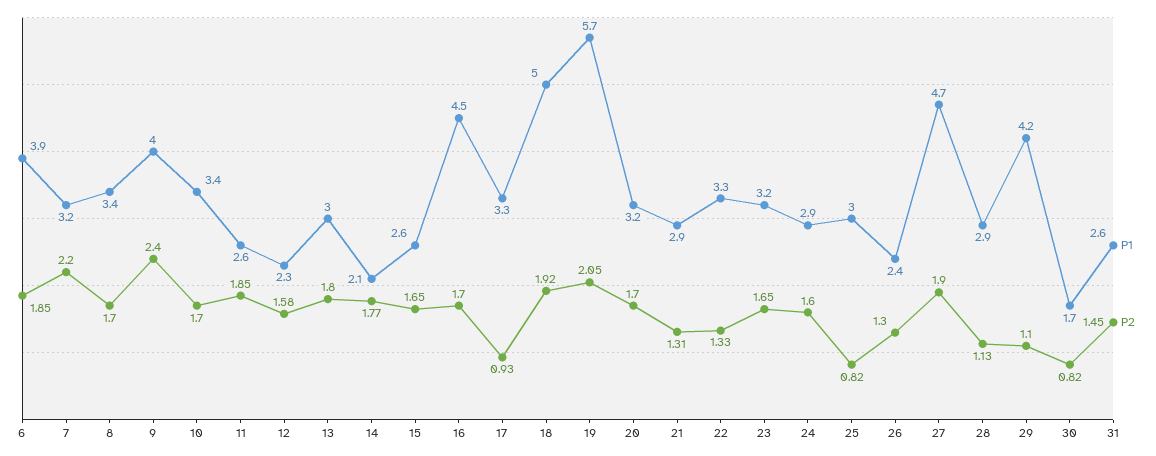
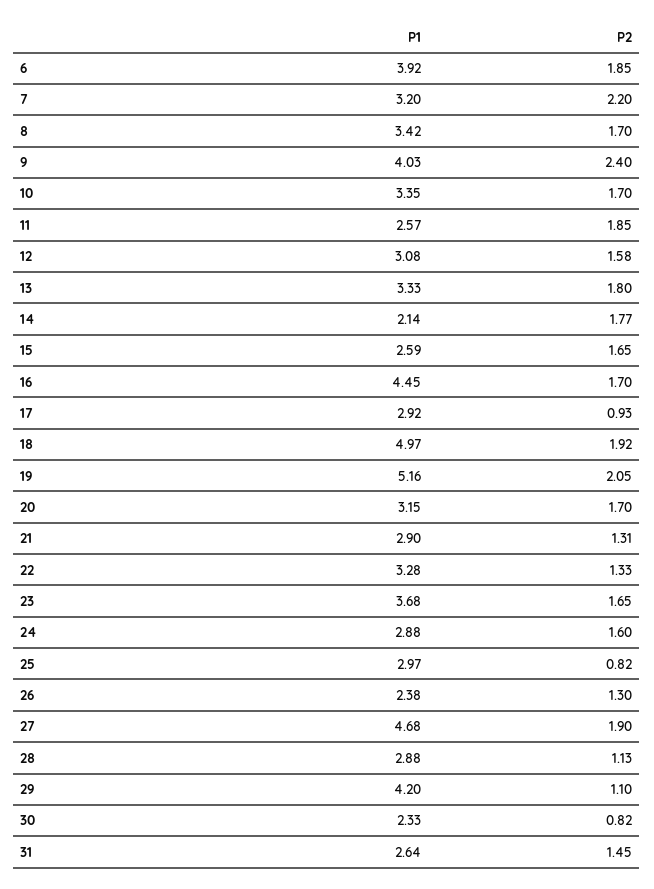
P1, 12: 2.3 -> 3.08
P1, 13: 3 -> 3.33
P1, 17: 3.3 -> 2.92
P1, 19: 5.7 -> 5.16
P1, 23: 3.2 -> 3.68
P1, 30: 1.7 -> 2.33

